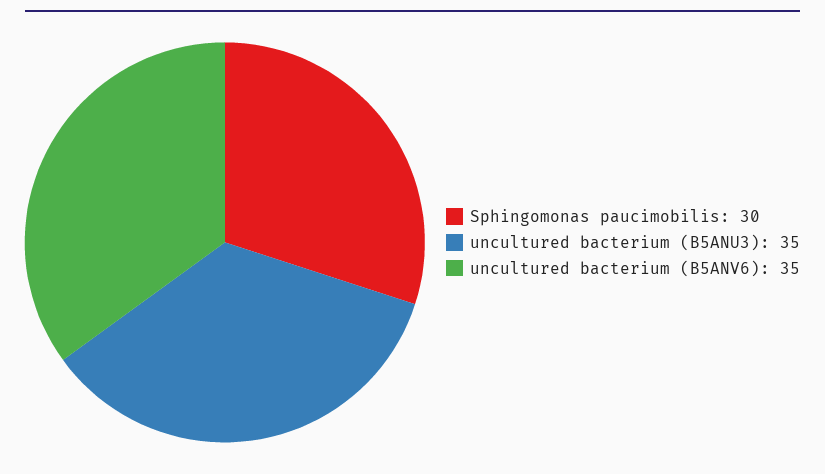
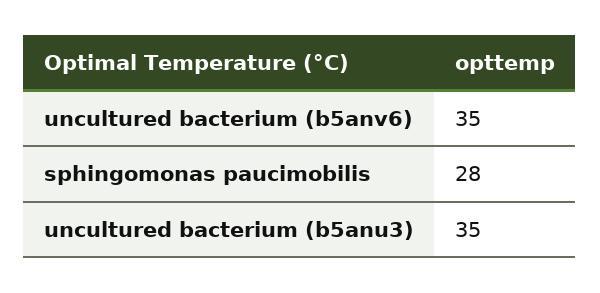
Sphingomonas paucimobilis: 30 -> 28

